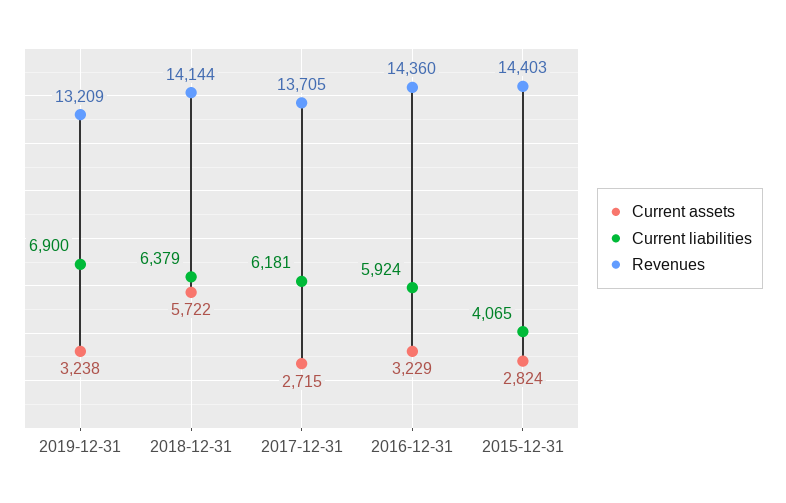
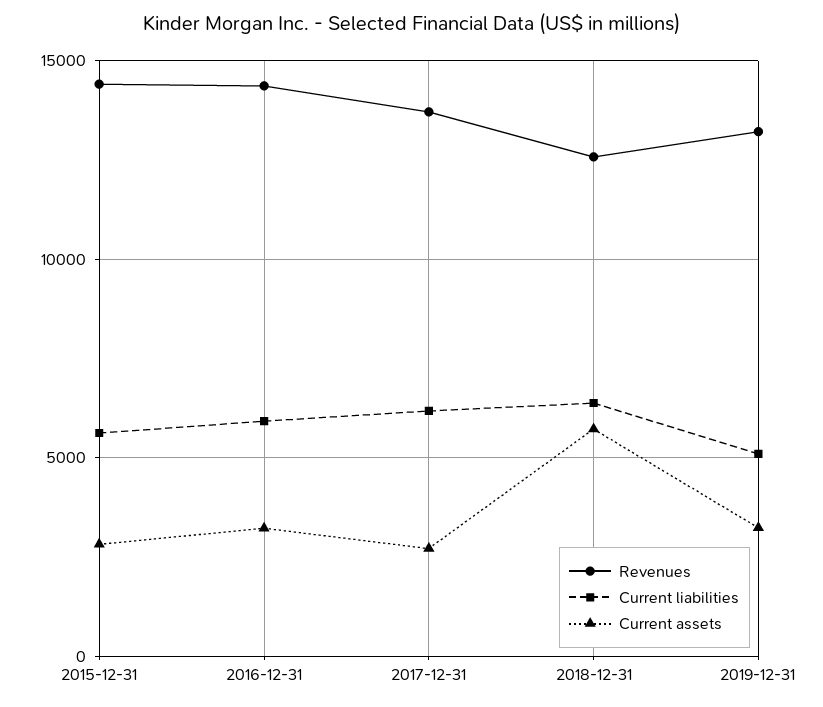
Current liabilities, 2019-12-31: 6900 -> 5000
Revenues, 2018-12-31: 14144 -> 12500
Current liabilities, 2015-12-31: 4065 -> 5500

